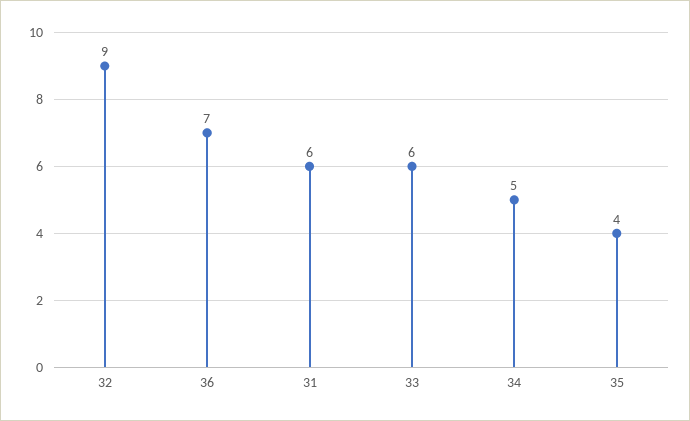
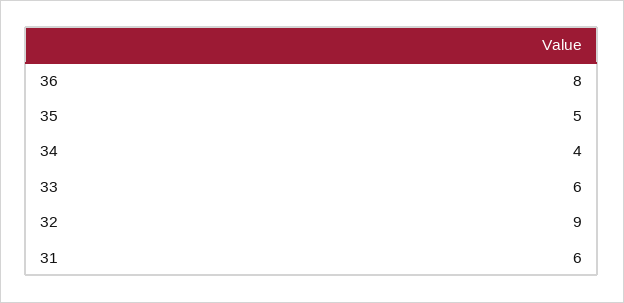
36: 7 -> 8
34: 5 -> 4
35: 4 -> 5

